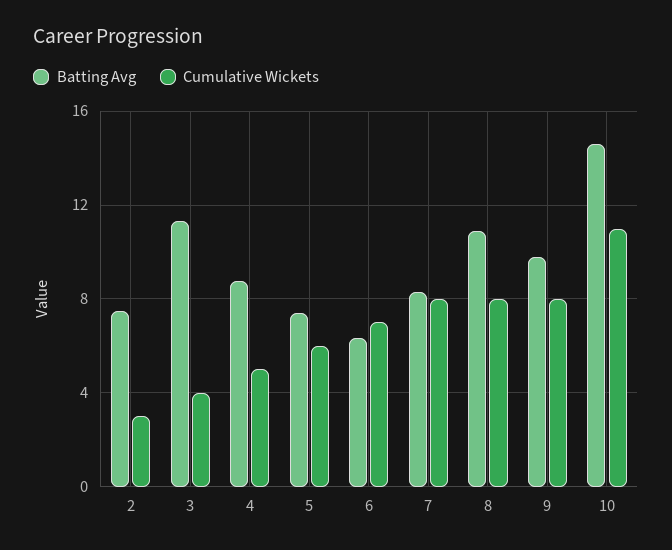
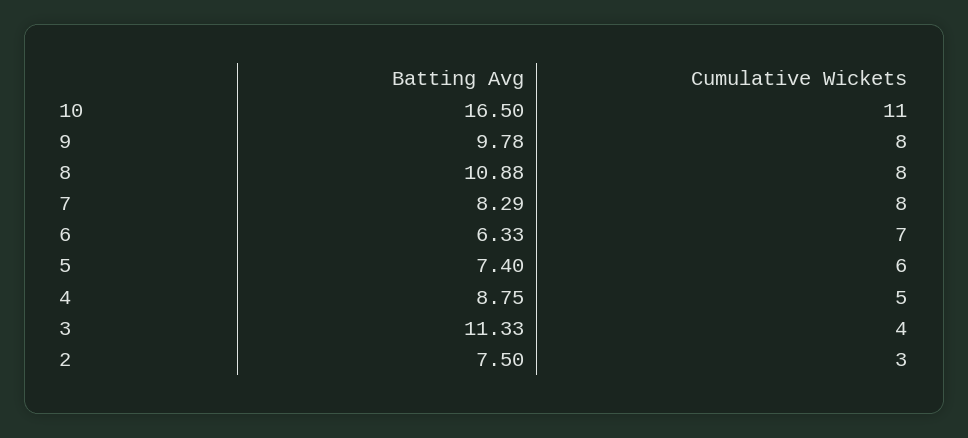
Batting Avg, 10: 14.5 -> 16.5

